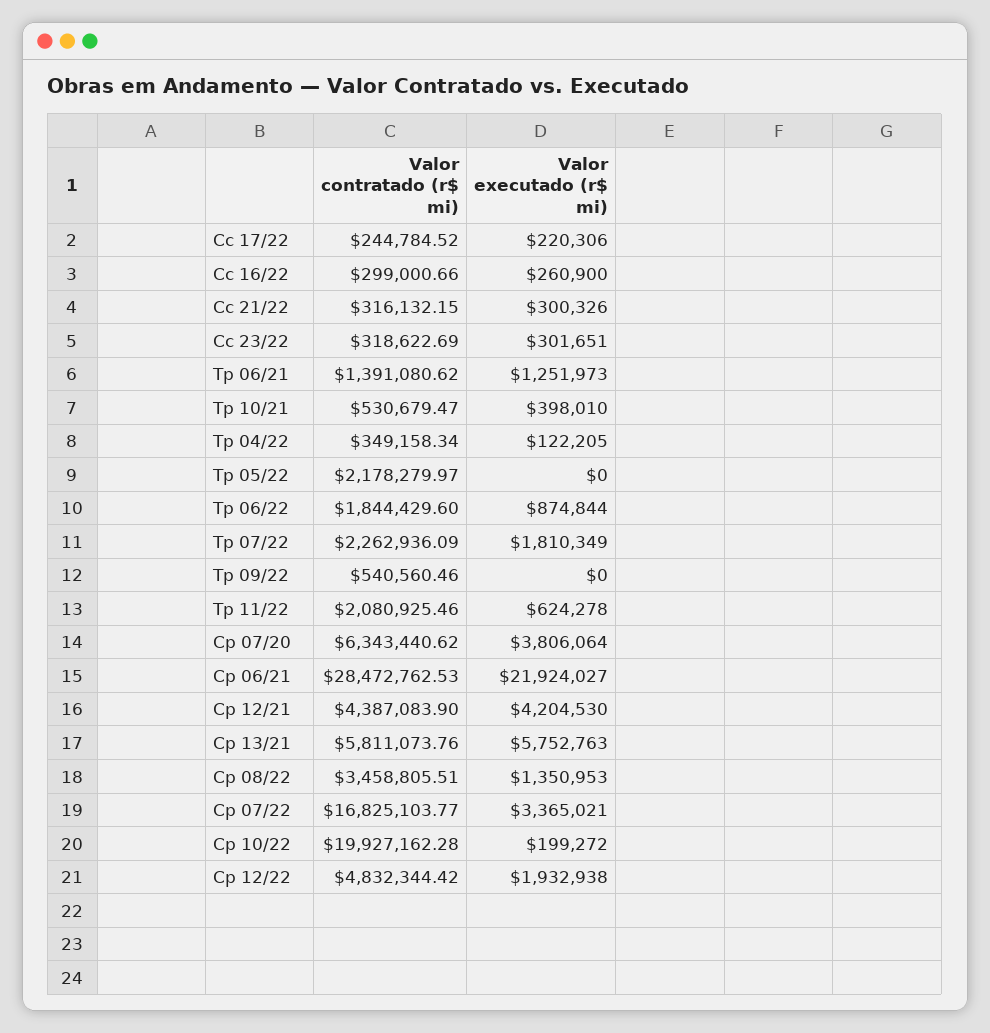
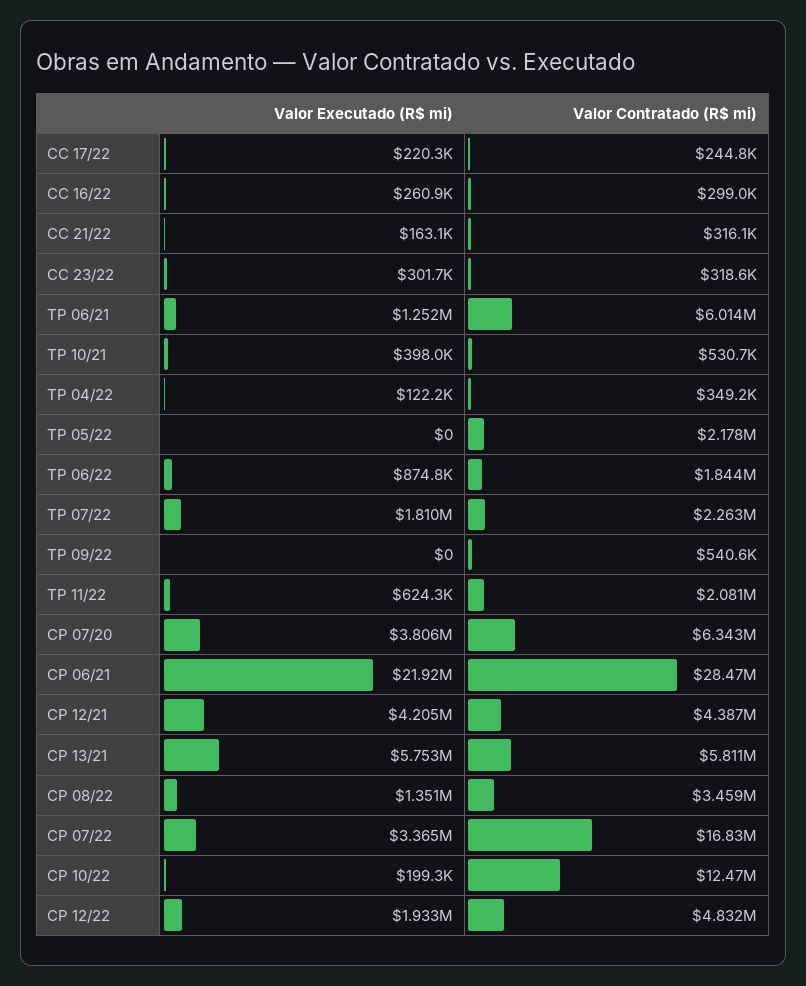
Valor executado (r$ mi), Cc 21/22: 300326 -> 163100
Valor contratado (r$ mi), Tp 06/21: 1391080.62 -> 6014000
Valor contratado (r$ mi), Cp 10/22: 19927162.28 -> 12470000

